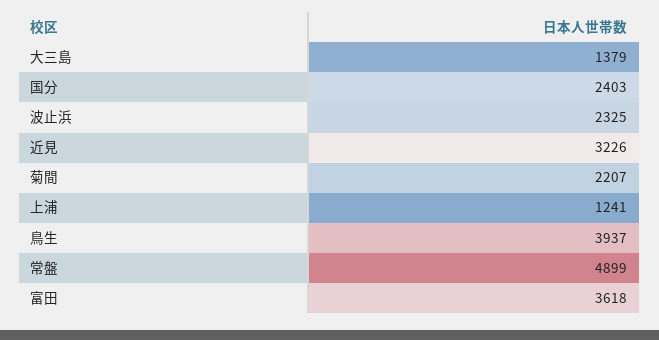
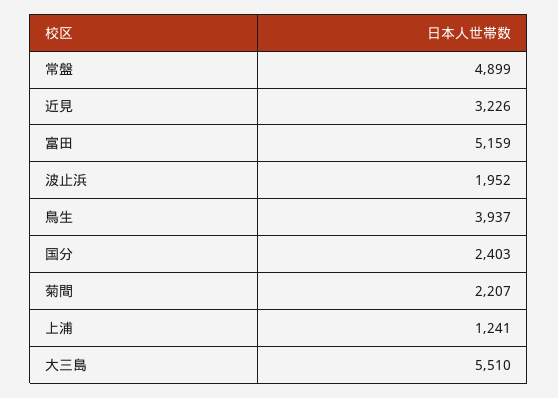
大三島: 1379 -> 5510
波止浜: 2325 -> 1952
富田: 3618 -> 5159

